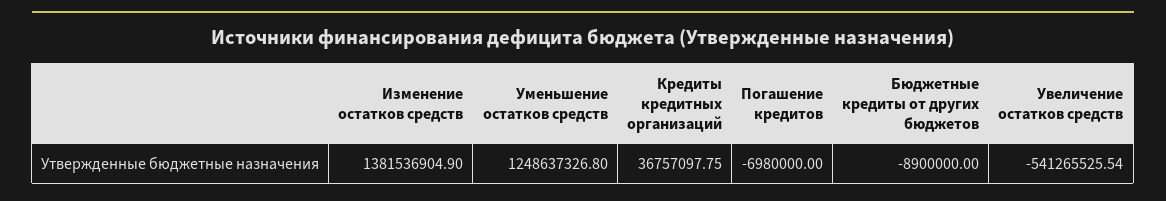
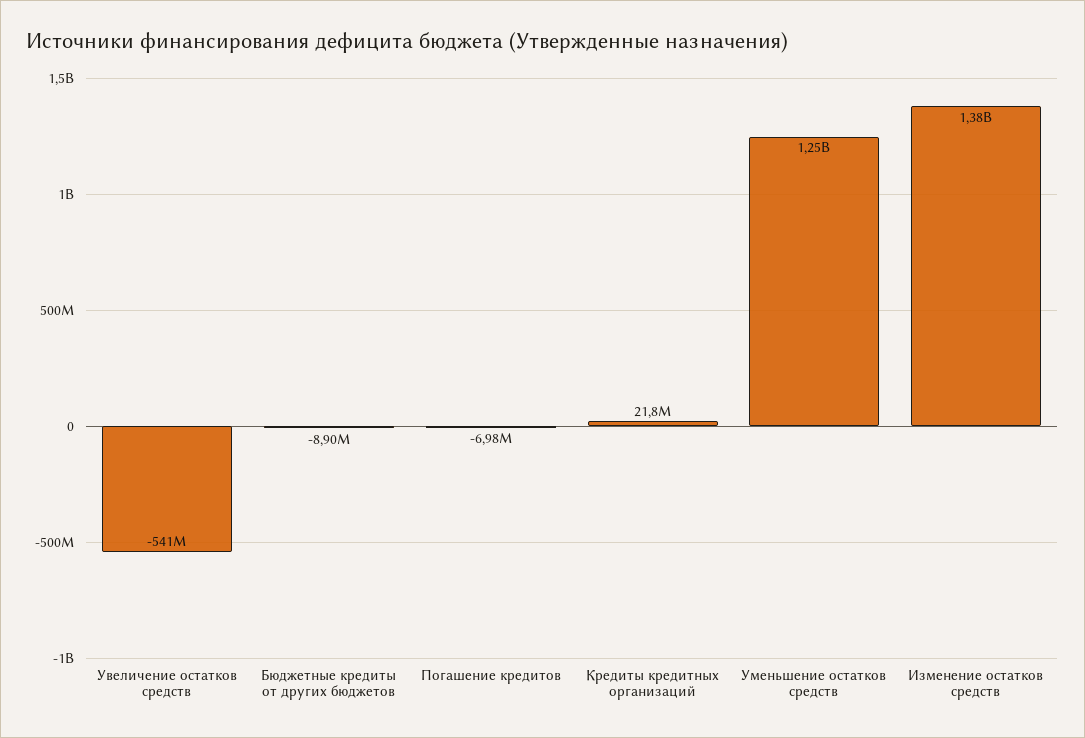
Кредиты кредитных организаций: 36757097.75 -> 21800000

